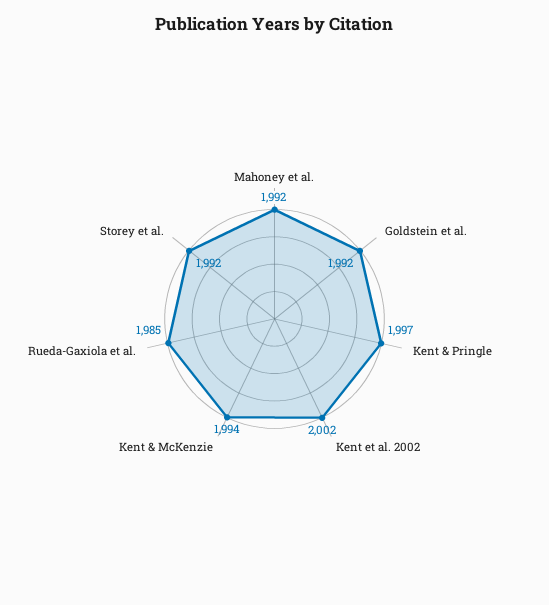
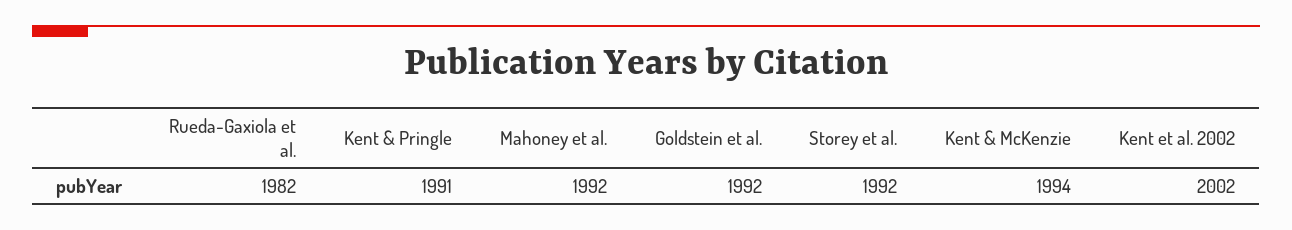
Kent & Pringle: 1997 -> 1991
Rueda-Gaxiola et al.: 1985 -> 1982

